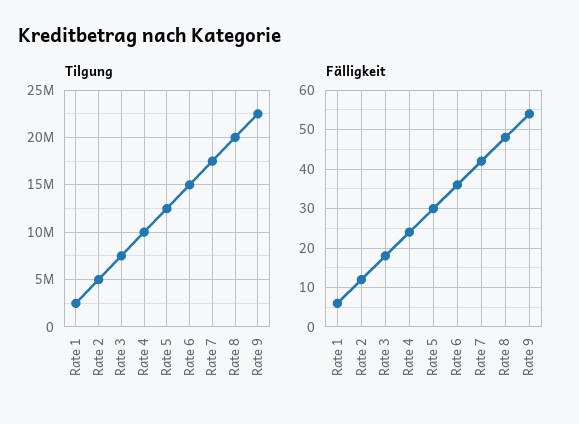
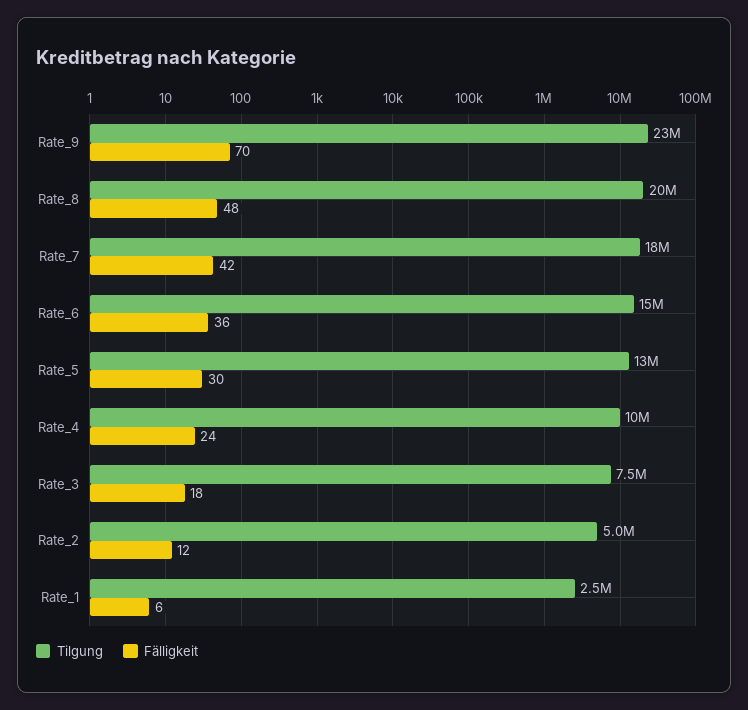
Fälligkeit, Rate 9: 55 -> 70

